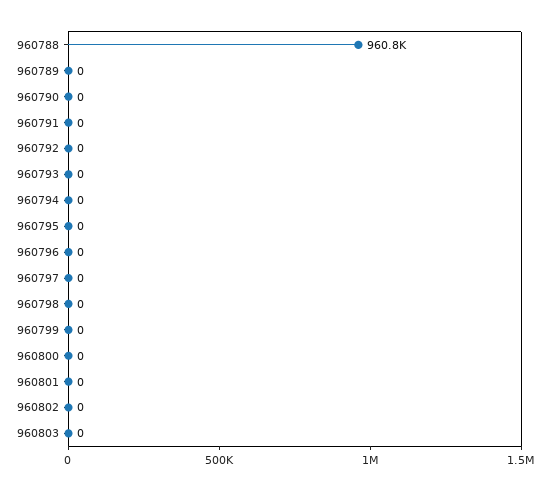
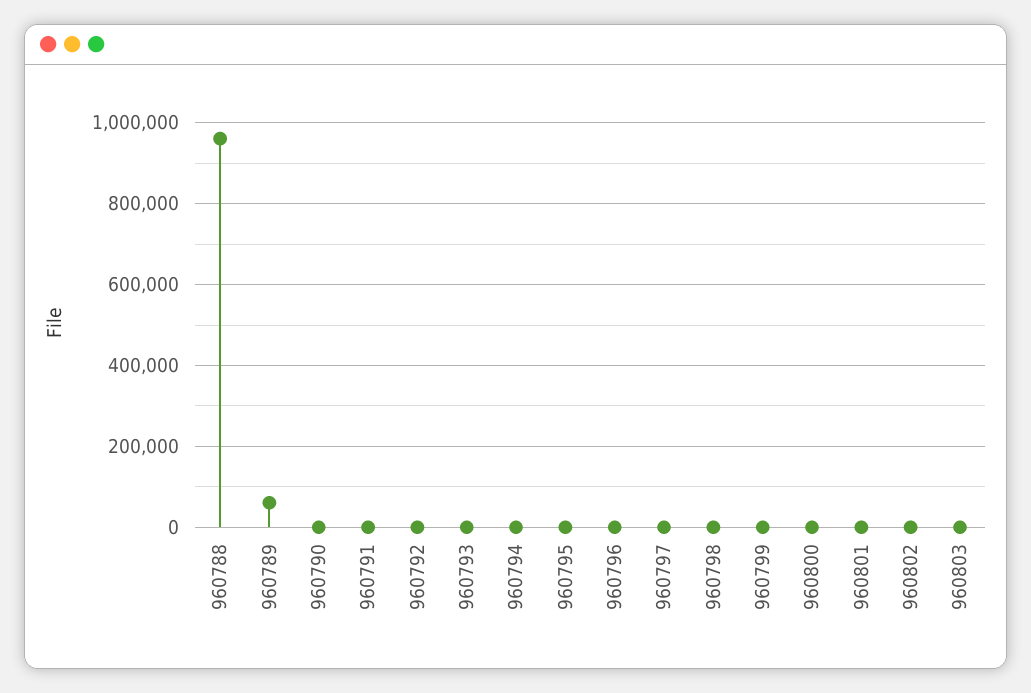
960789: 0 -> 60000

